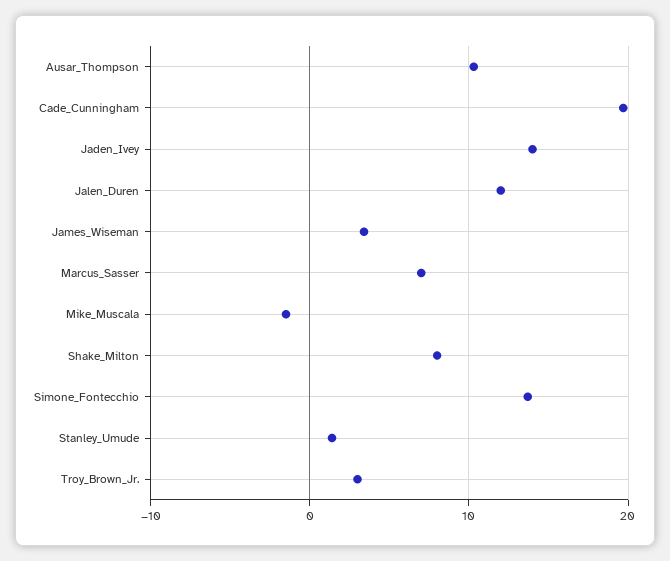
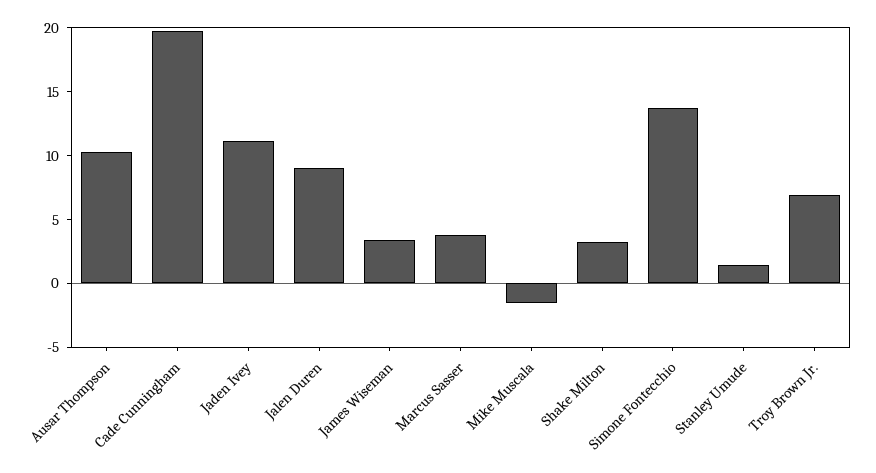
Jaden_Ivey: 14 -> 11
Jalen_Duren: 12 -> 9
Marcus_Sasser: 7 -> 4
Shake_Milton: 8 -> 3
Troy_Brown_Jr.: 3 -> 7

